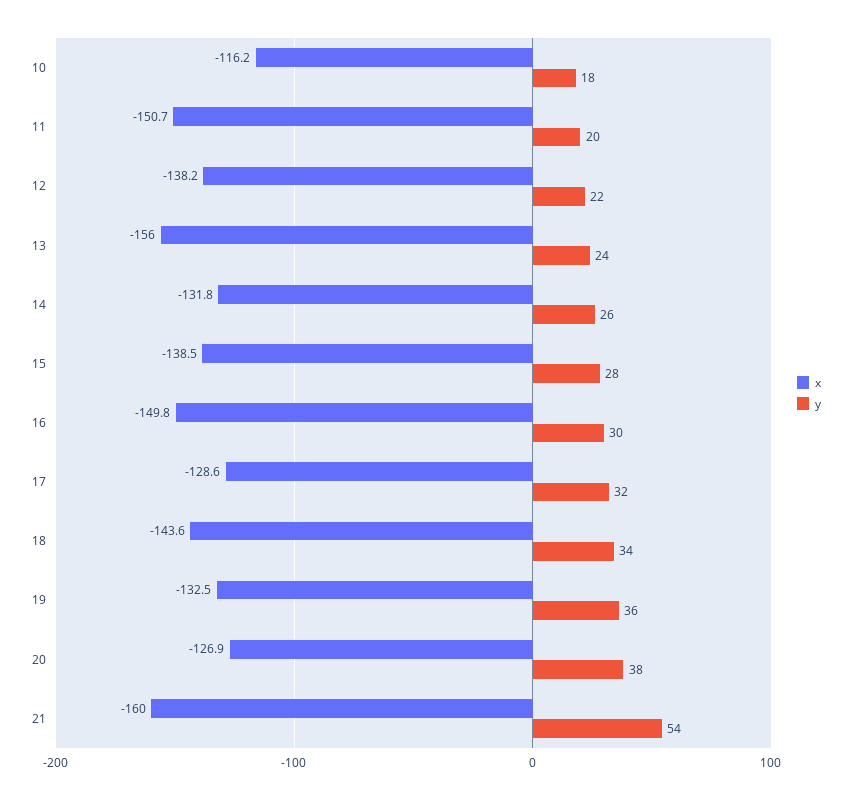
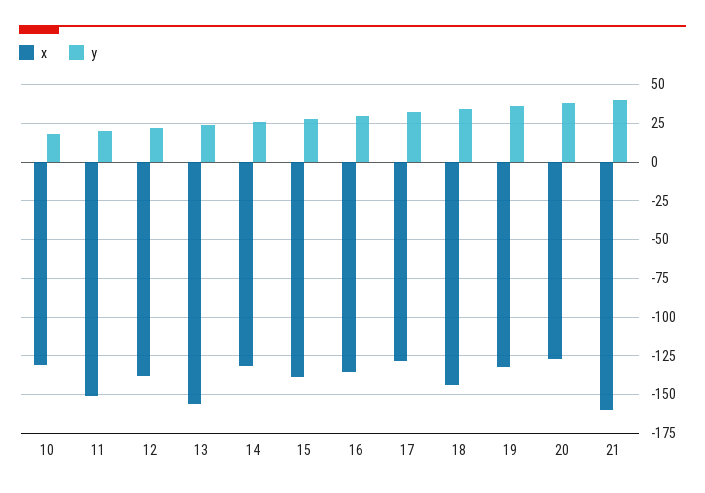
x, 10: -116.2 -> -130
x, 16: -149.8 -> -135
y, 21: 54 -> 40

